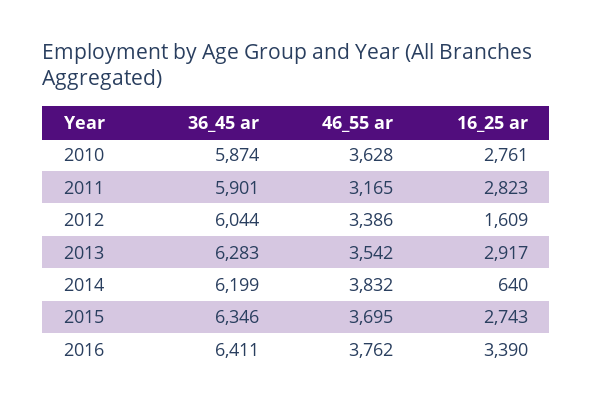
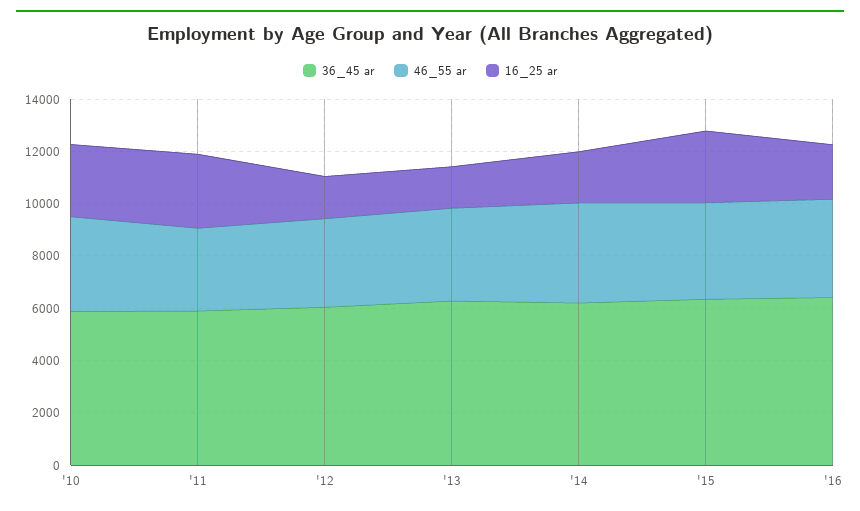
16_25 ar, 2013: 2917 -> 1500
16_25 ar, 2014: 640 -> 2000
16_25 ar, 2016: 3390 -> 2000

